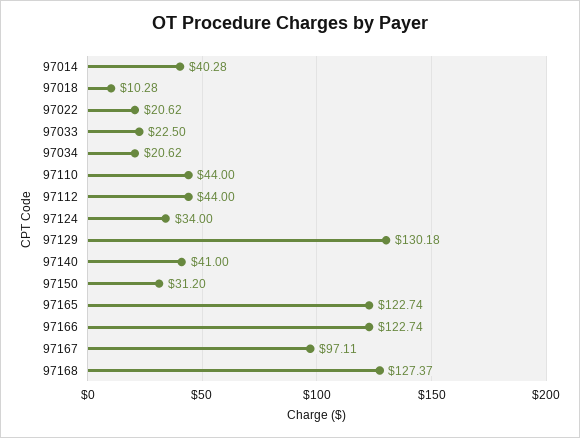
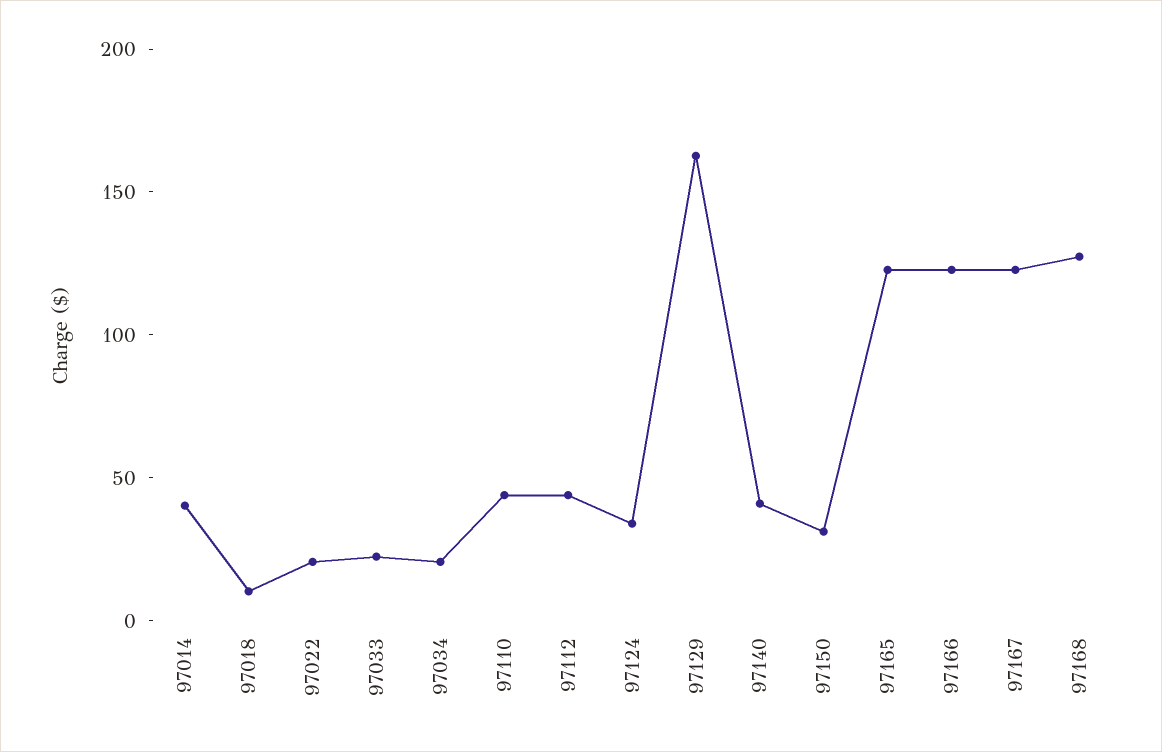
97129: 130.18 -> 160
97167: 97.11 -> 120

